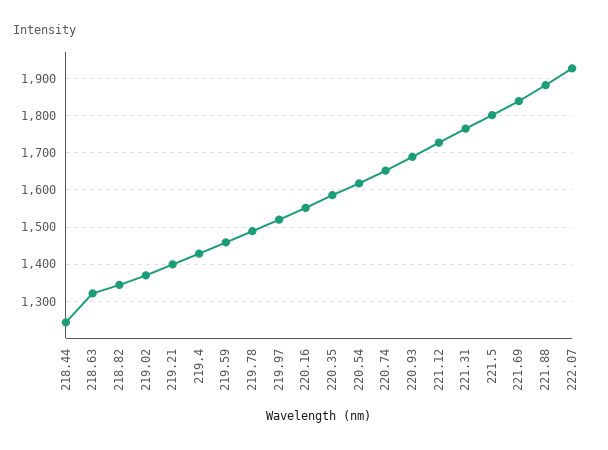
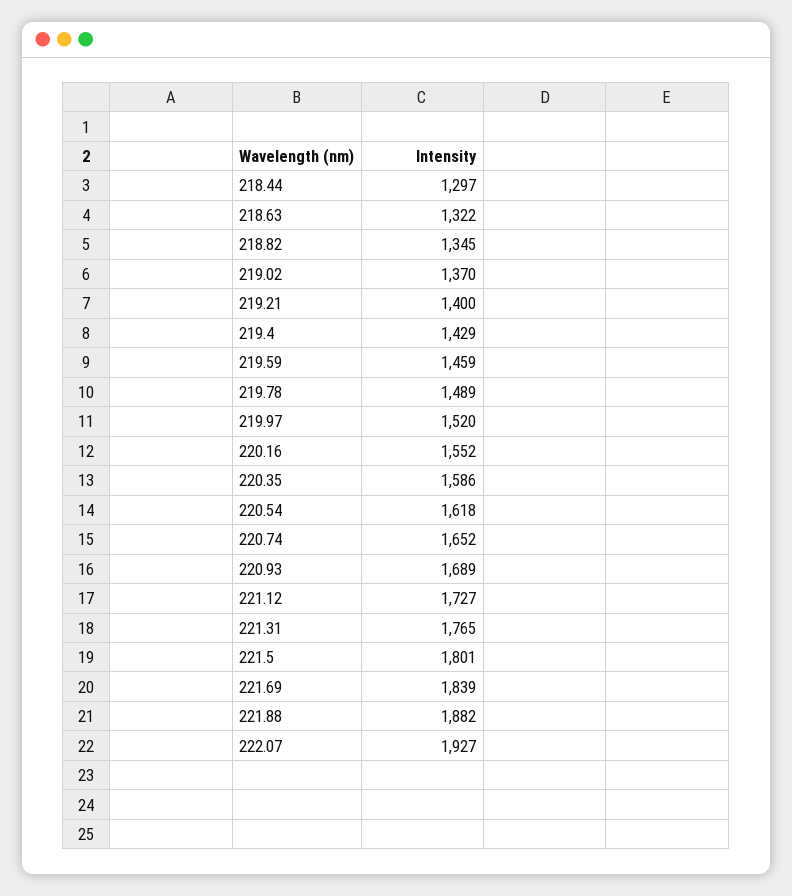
218.44: 1240 -> 1297

